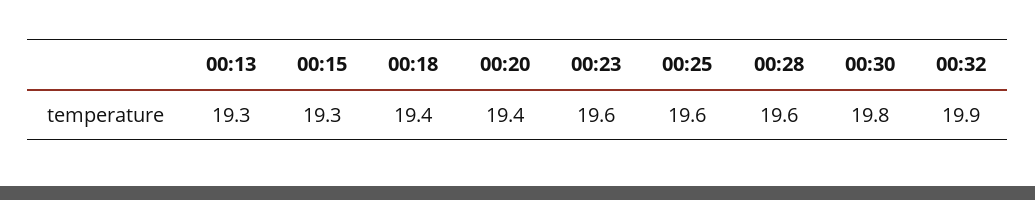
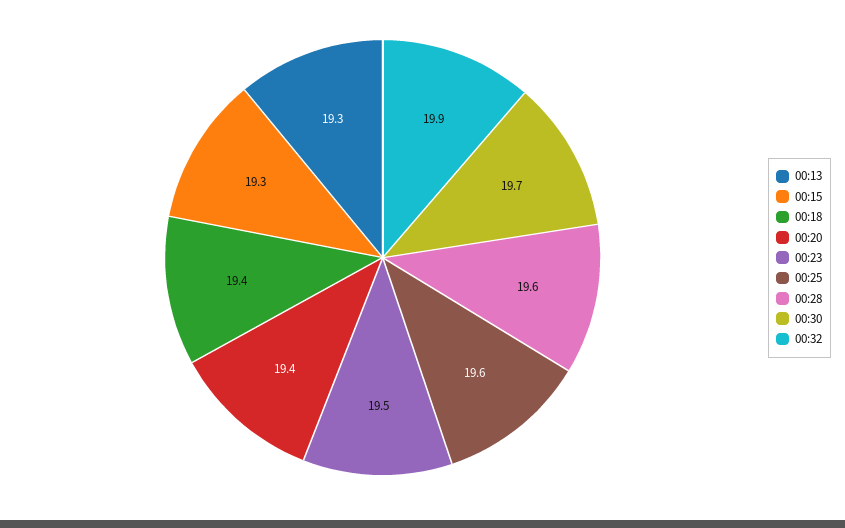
00:23: 19.6 -> 19.5
00:30: 19.8 -> 19.7

